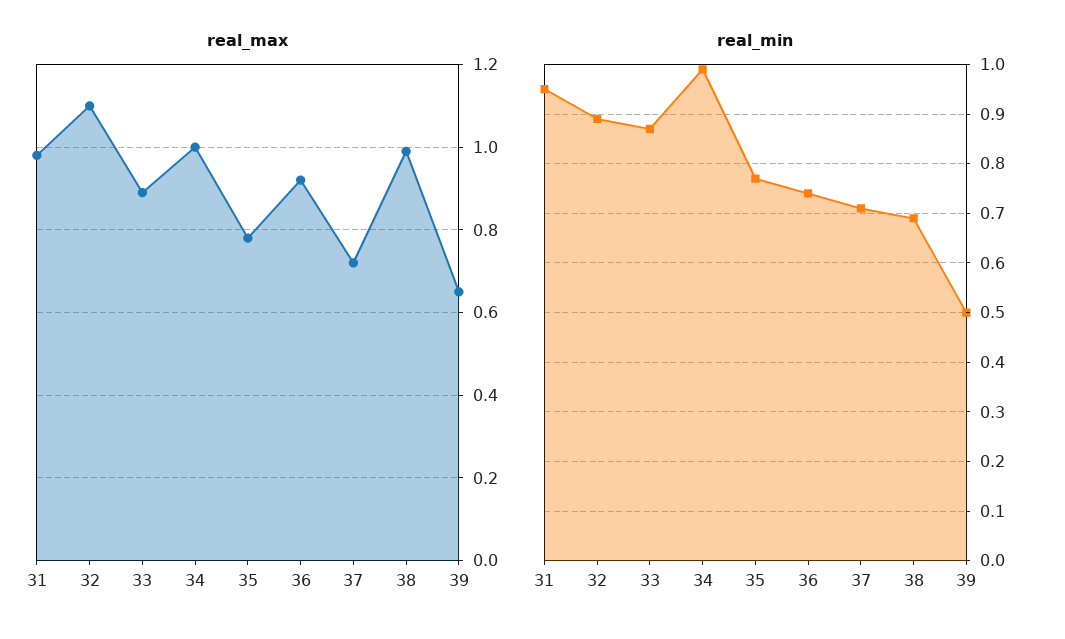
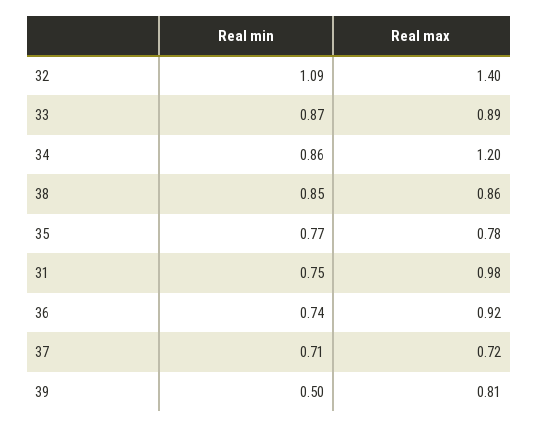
real_max, 32: 1.1 -> 1.4
real_max, 34: 1 -> 1.2
real_max, 38: 1 -> 0.86
real_max, 39: 0.65 -> 0.81
real_min, 31: 0.95 -> 0.75
real_min, 32: 0.9 -> 1.09
real_min, 34: 1 -> 0.86
real_min, 38: 0.7 -> 0.85

